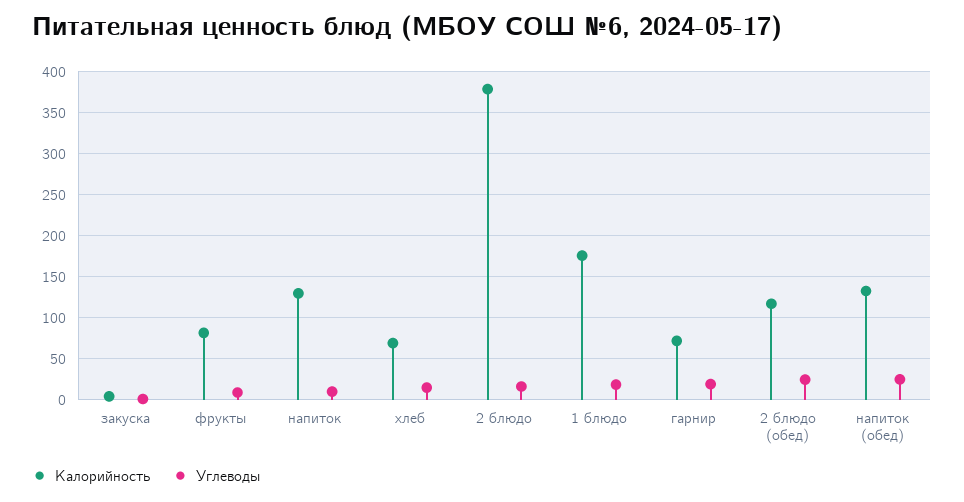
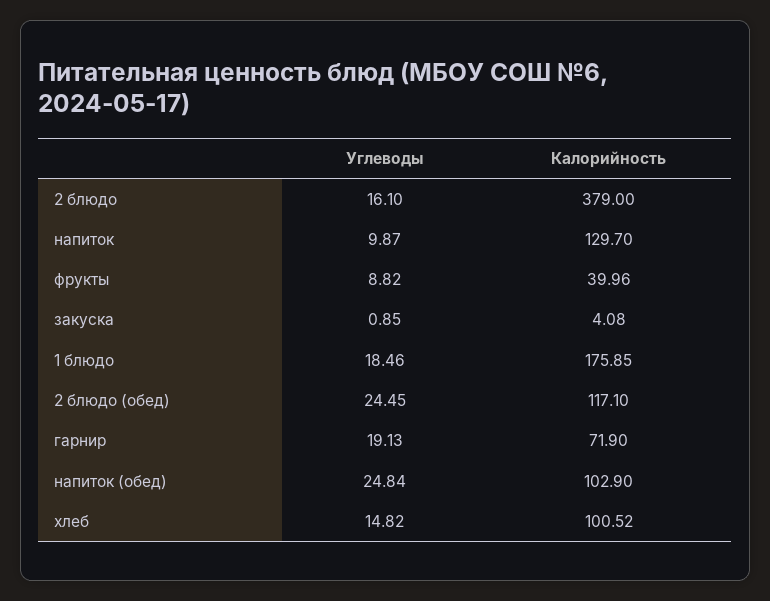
Калорийность, фрукты: 80 -> 39.96
Калорийность, хлеб: 70 -> 100.52
Калорийность, напиток (обед): 130 -> 102.9

